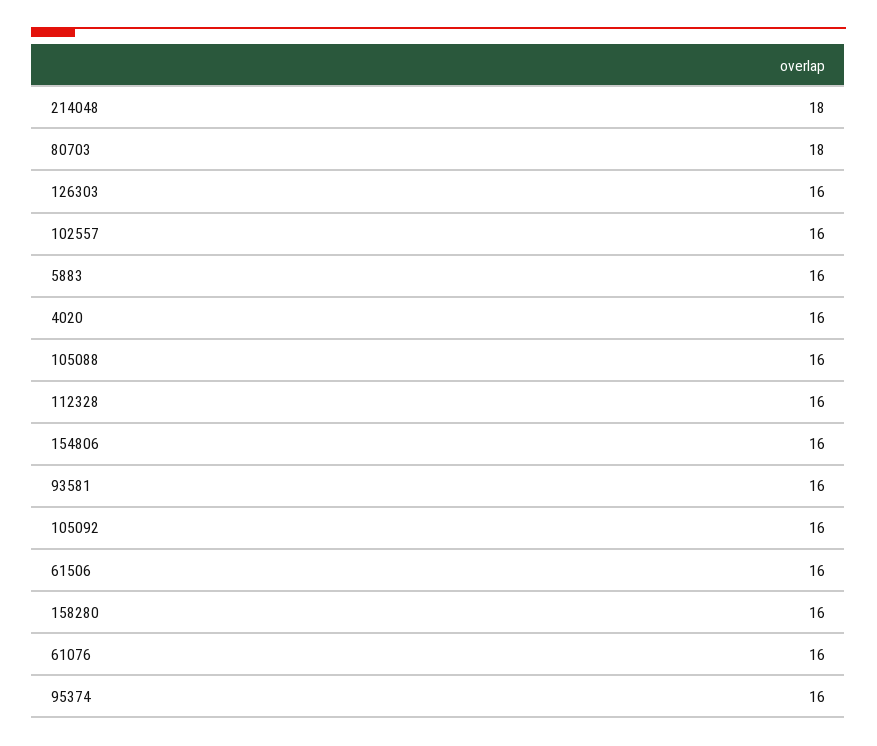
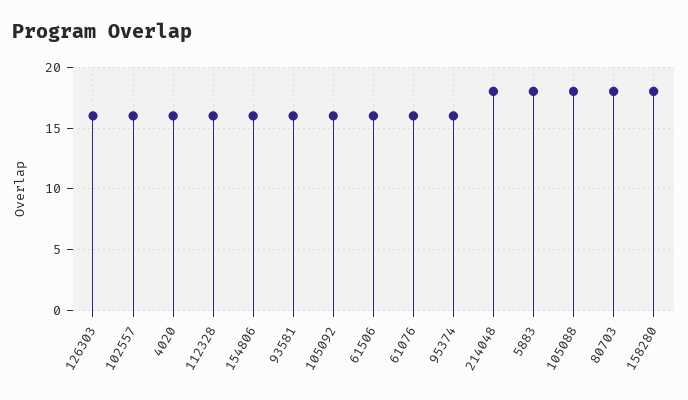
5883: 16 -> 18
105088: 16 -> 18
158280: 16 -> 18

